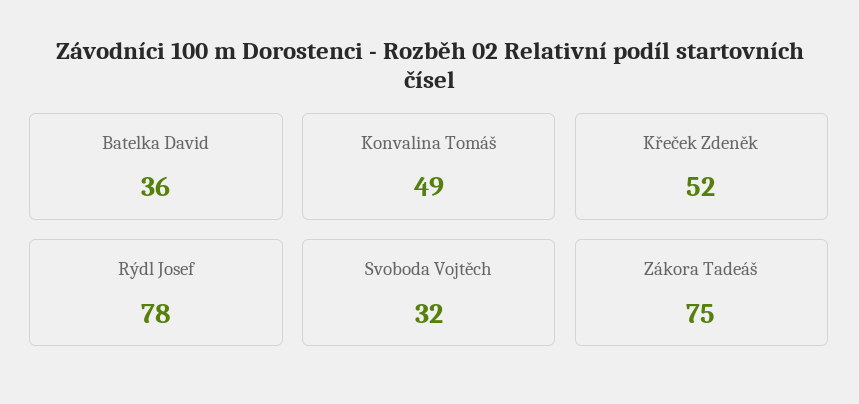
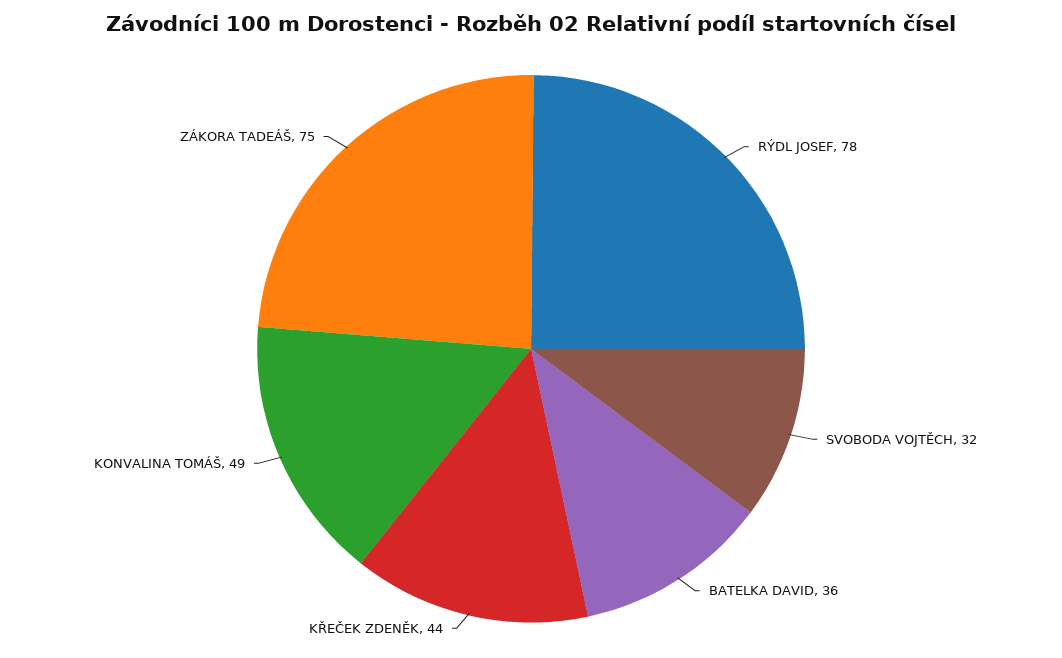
Křeček Zdeněk: 52 -> 44

